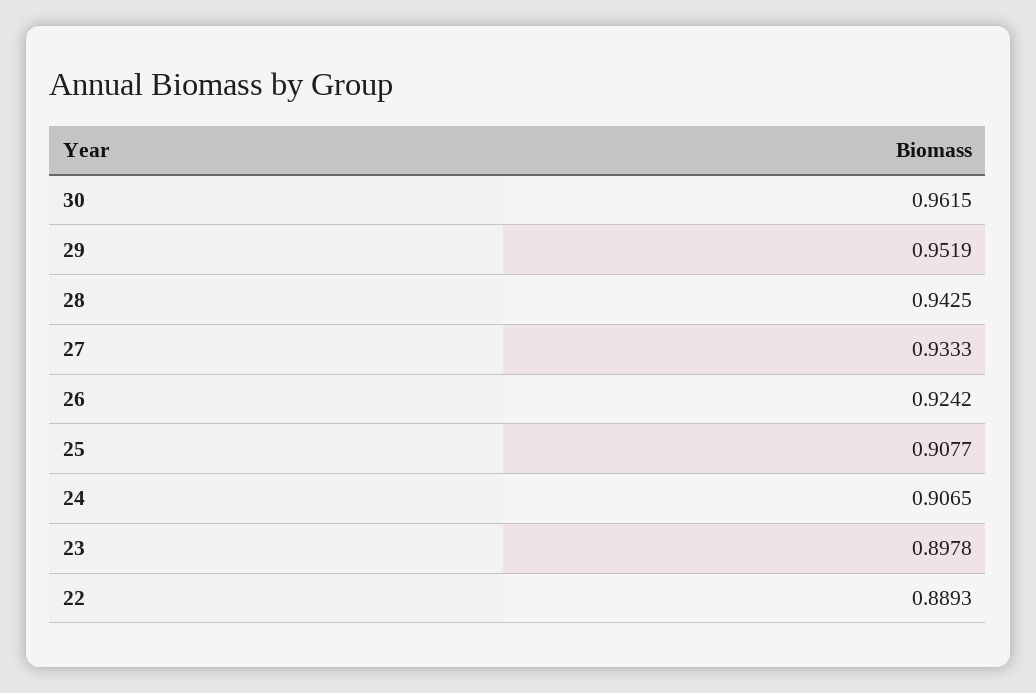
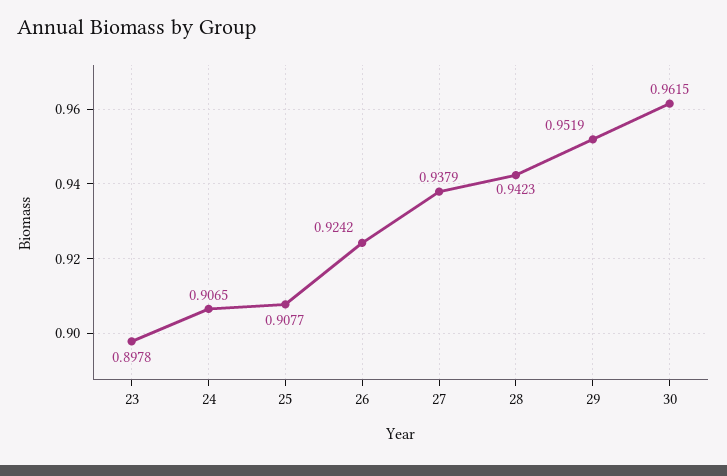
28: 0.9425 -> 0.9423
27: 0.9333 -> 0.9379
22: 0.8893 -> none

